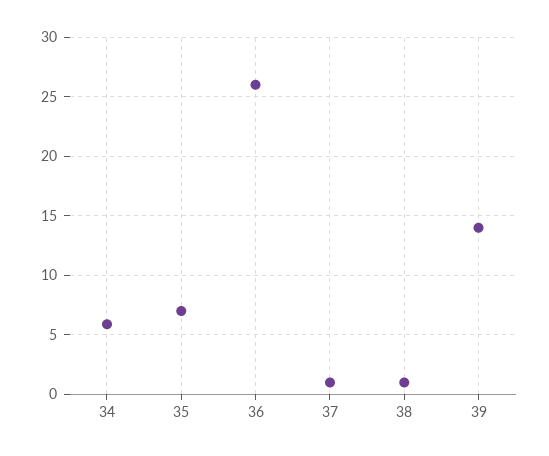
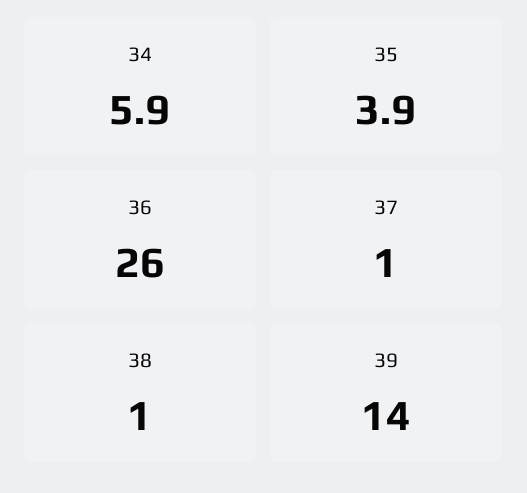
35: 7 -> 3.9

